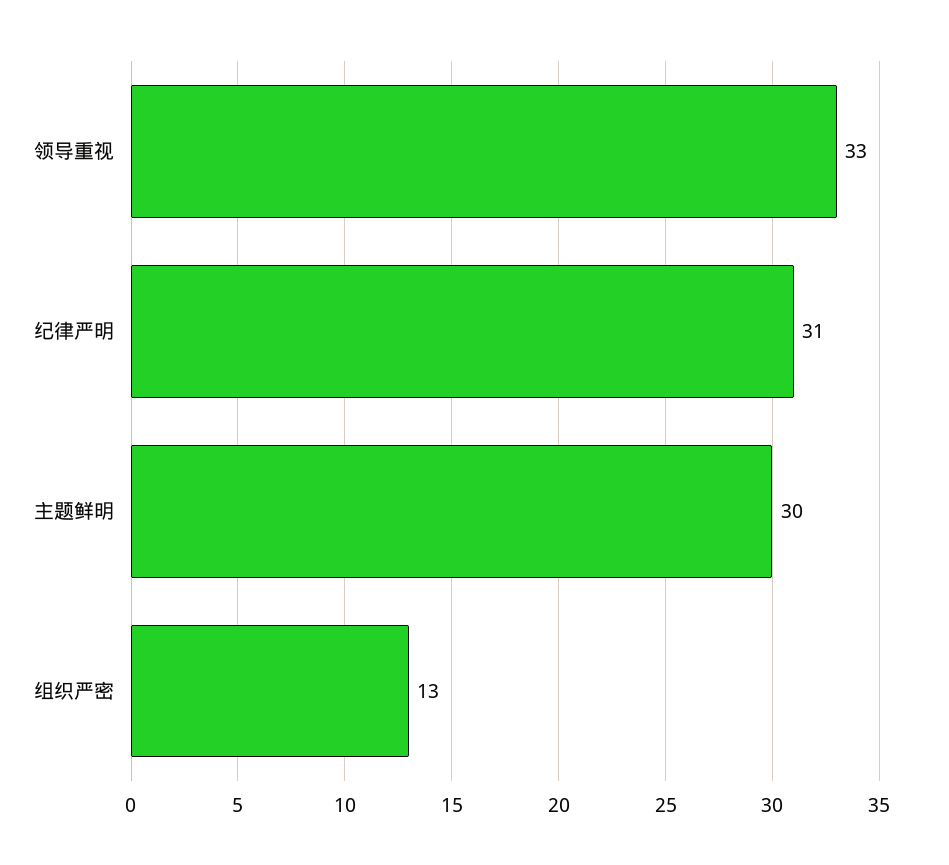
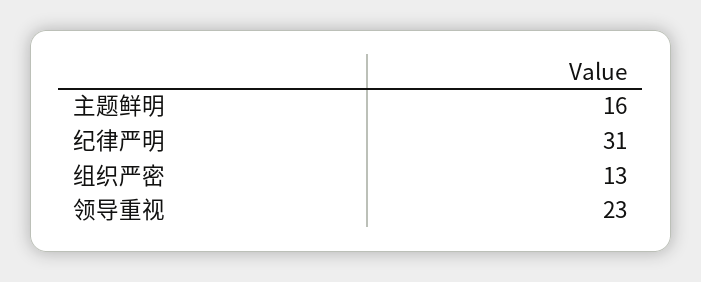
领导重视: 33 -> 23
主题鲜明: 30 -> 16

